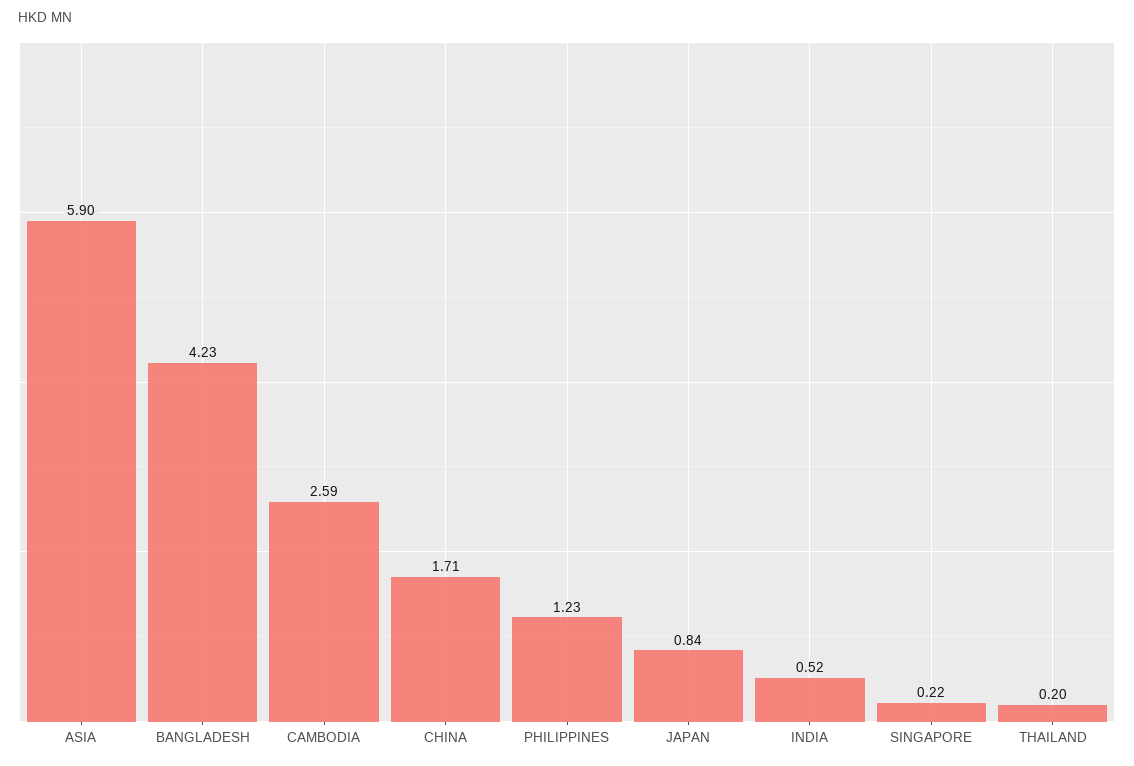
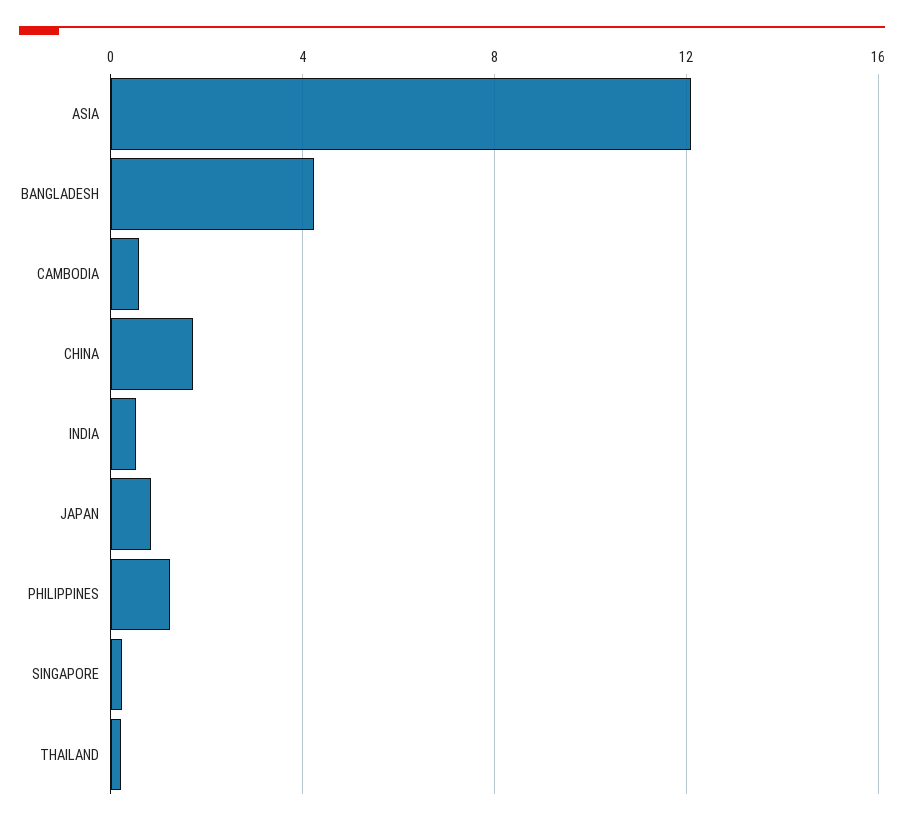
ASIA: 5.9 -> 12
CAMBODIA: 2.59 -> 0.5

